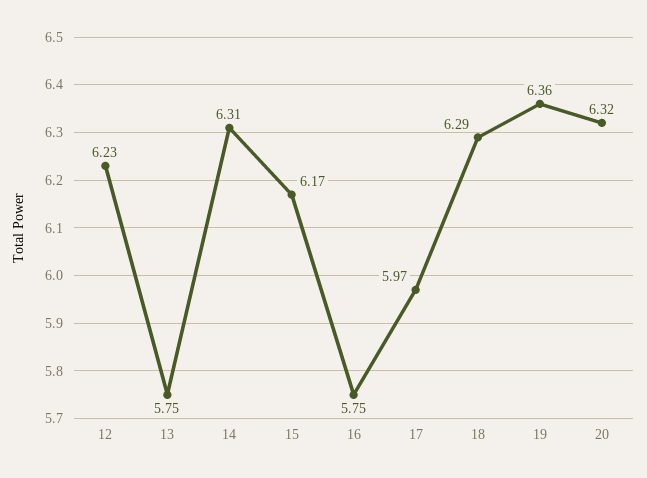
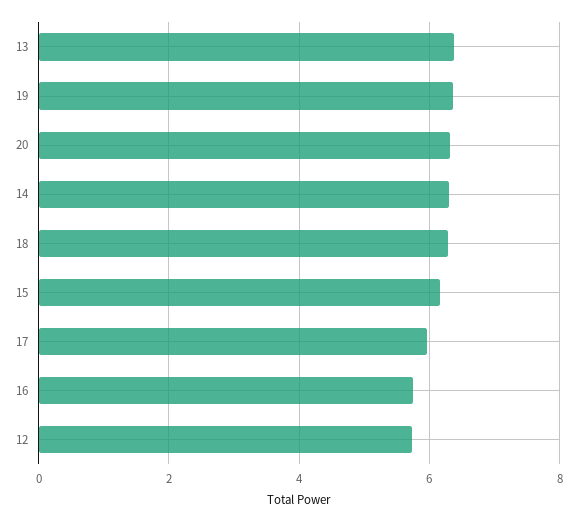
12: 6.23 -> 5.8
13: 5.75 -> 6.4

